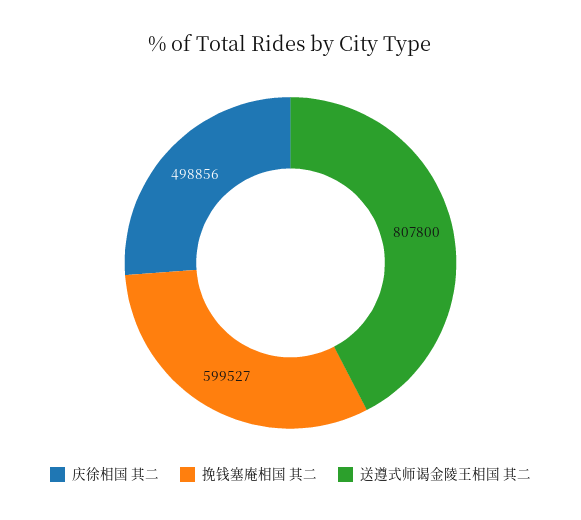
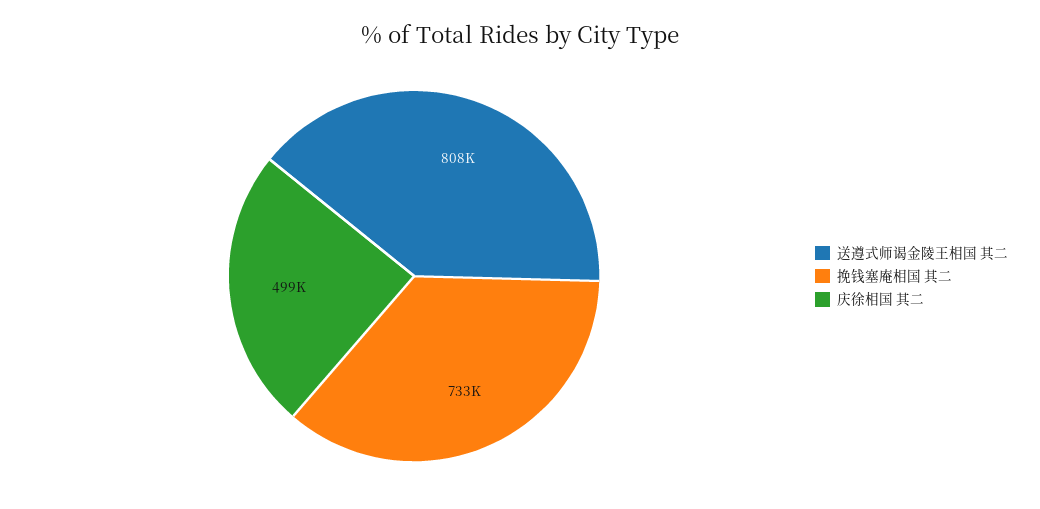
挽钱塞庵相国 其二: 599527 -> 733000

